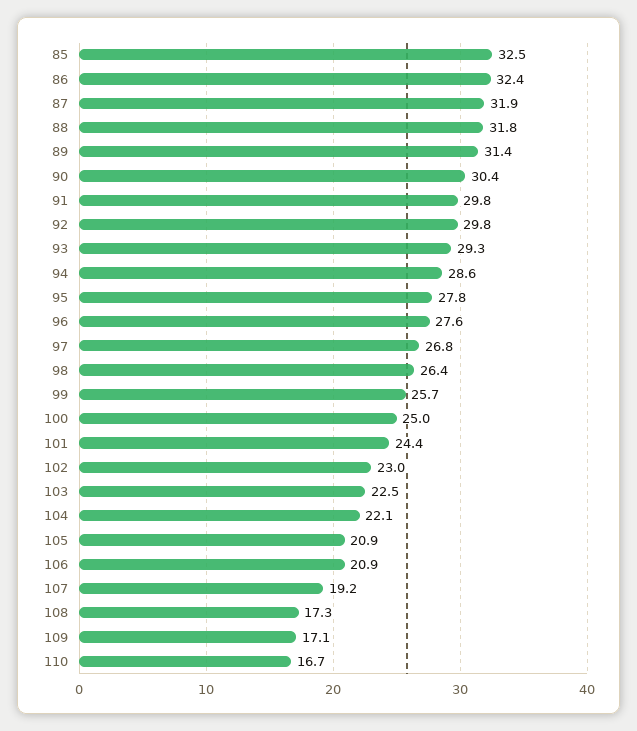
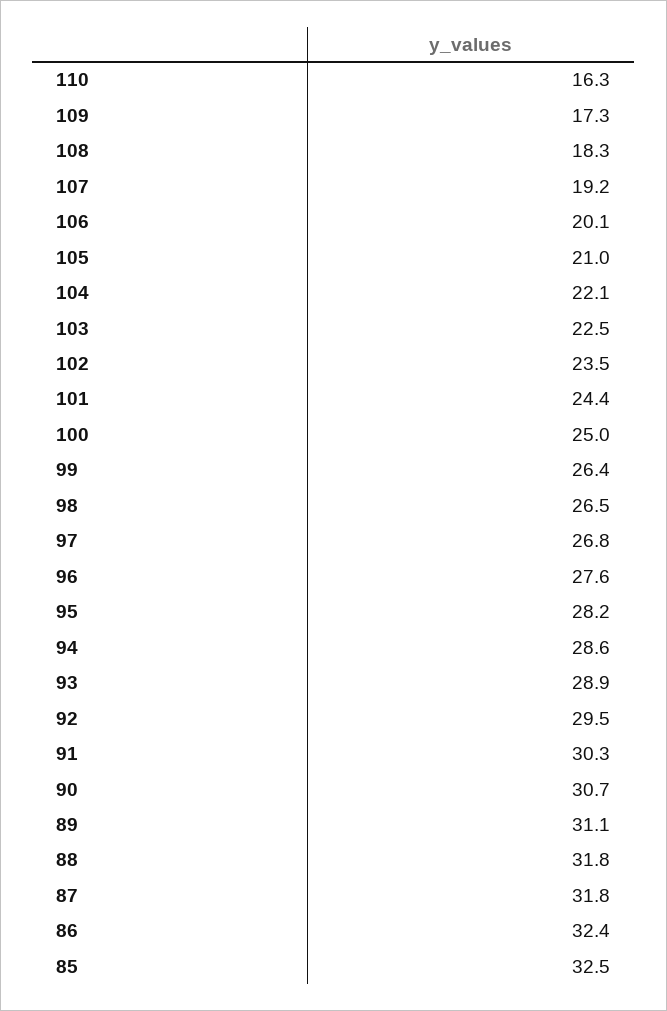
87: 31.9 -> 31.8
89: 31.4 -> 31.1
90: 30.4 -> 30.7
91: 29.8 -> 30.3
92: 29.8 -> 29.5
93: 29.3 -> 28.9
95: 27.8 -> 28.2
98: 26.4 -> 26.5
99: 25.7 -> 26.4
102: 23 -> 23.5
105: 20.9 -> 21
106: 20.9 -> 20.1
108: 17.3 -> 18.3
109: 17.1 -> 17.3
110: 16.7 -> 16.3

